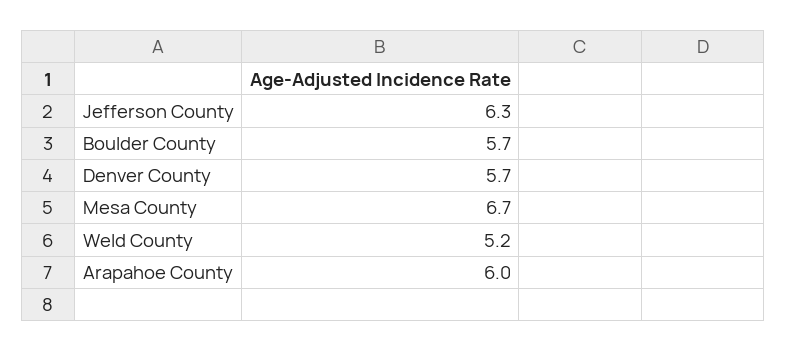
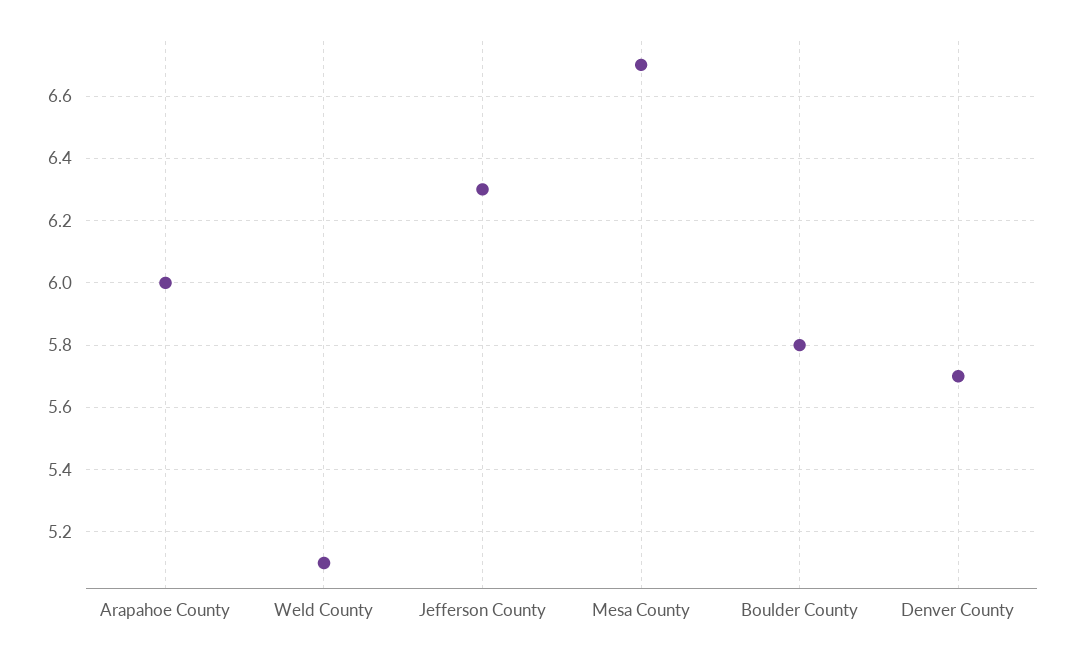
Boulder County: 5.7 -> 5.8
Weld County: 5.2 -> 5.1

